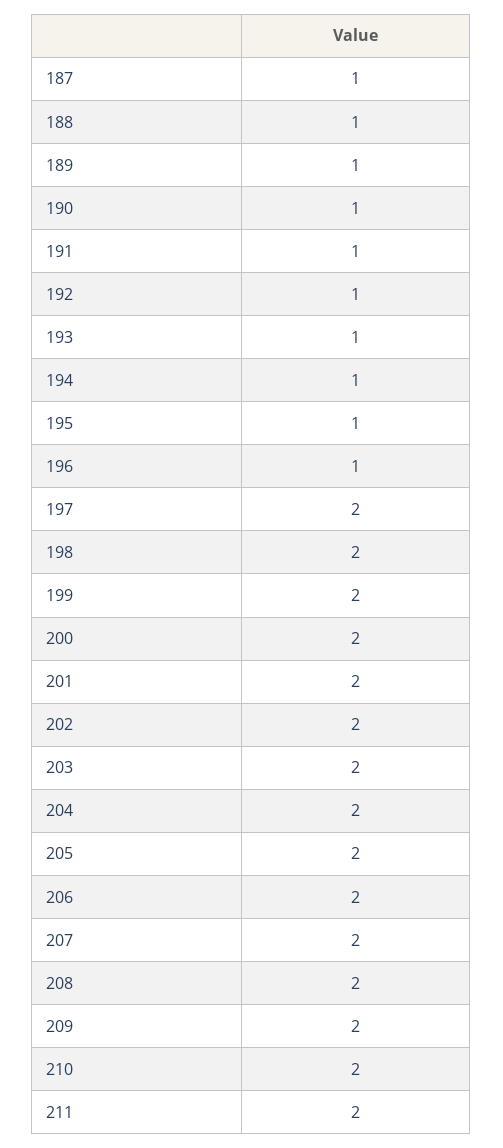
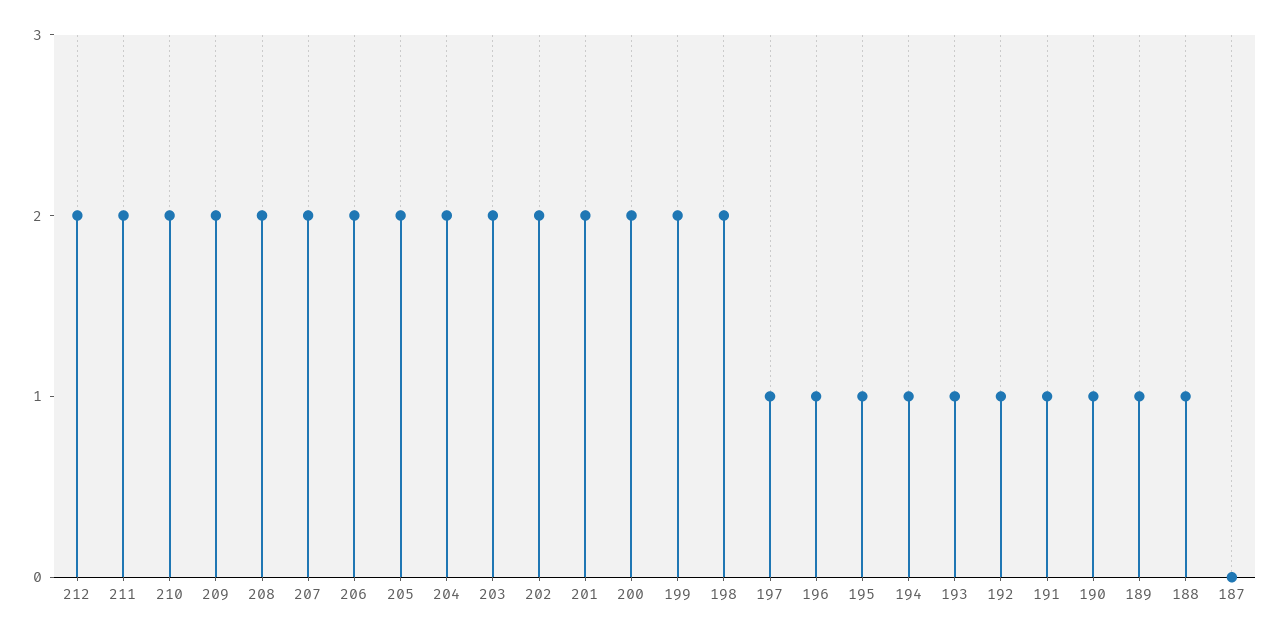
187: 1 -> 0
197: 2 -> 1
212: none -> 2

